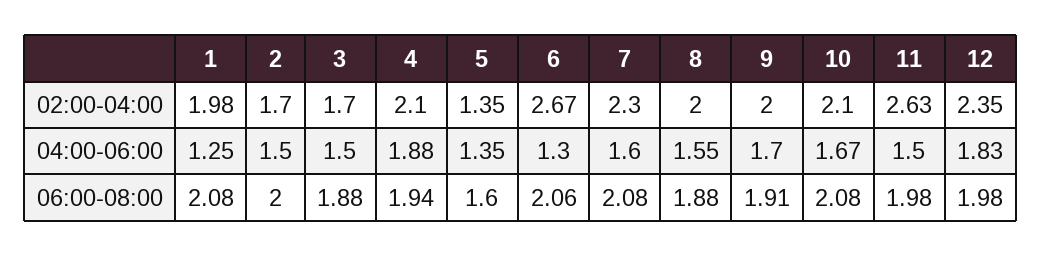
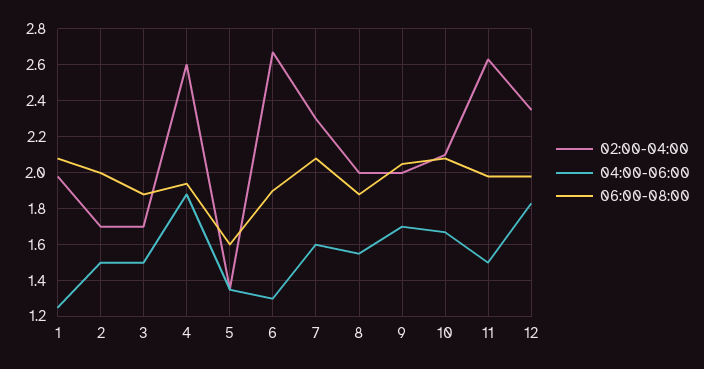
02:00-04:00, 4: 2.1 -> 2.6
06:00-08:00, 6: 2.06 -> 1.9
06:00-08:00, 9: 1.91 -> 2.05

